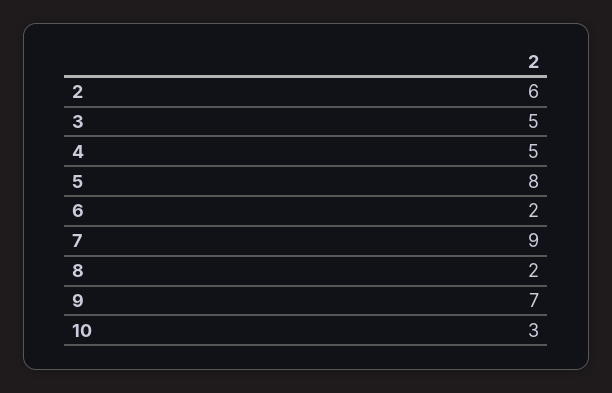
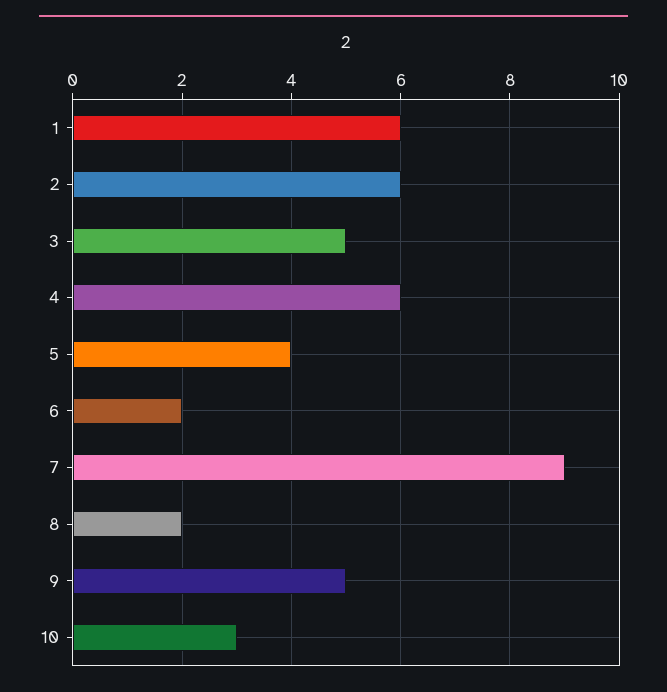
4: 5 -> 6
5: 8 -> 4
9: 7 -> 5
1: none -> 6

